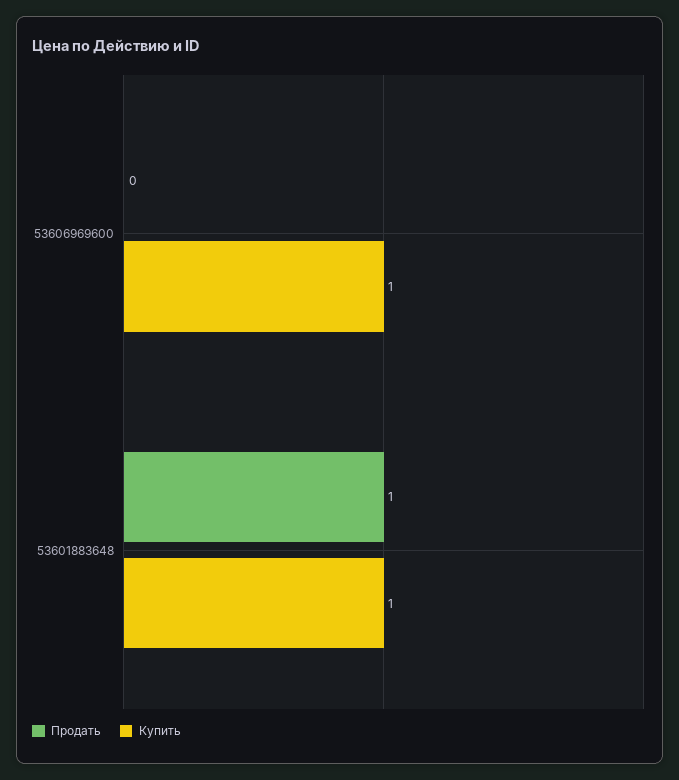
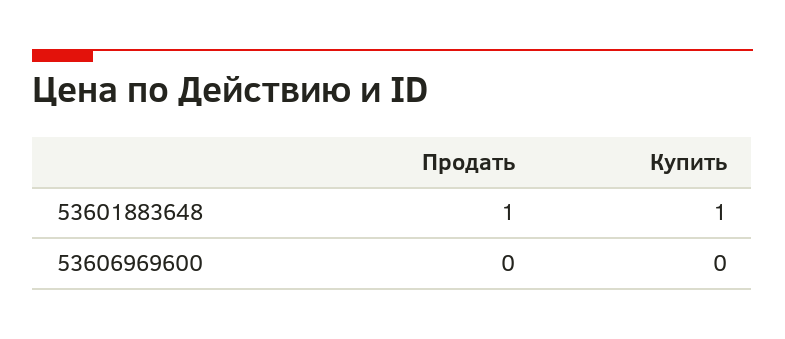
Купить, 53606969600: 1 -> 0

